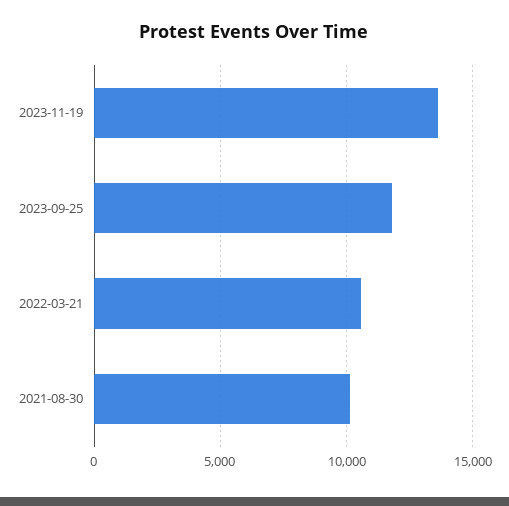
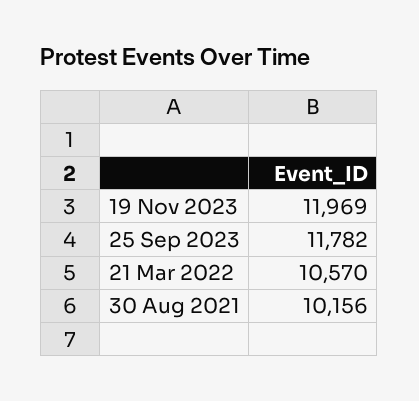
2023-11-19: 13500 -> 11969

